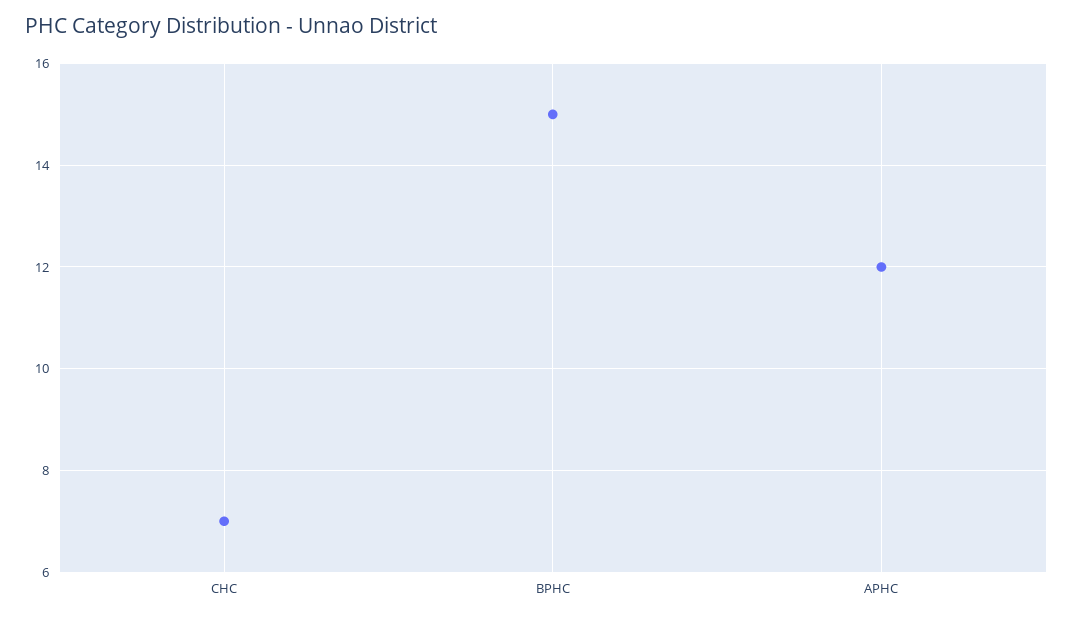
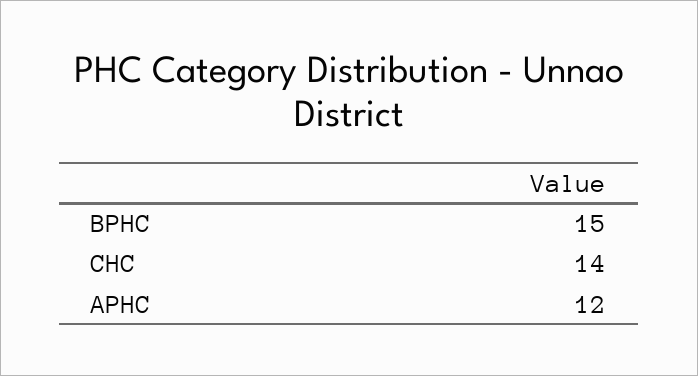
CHC: 7 -> 14

